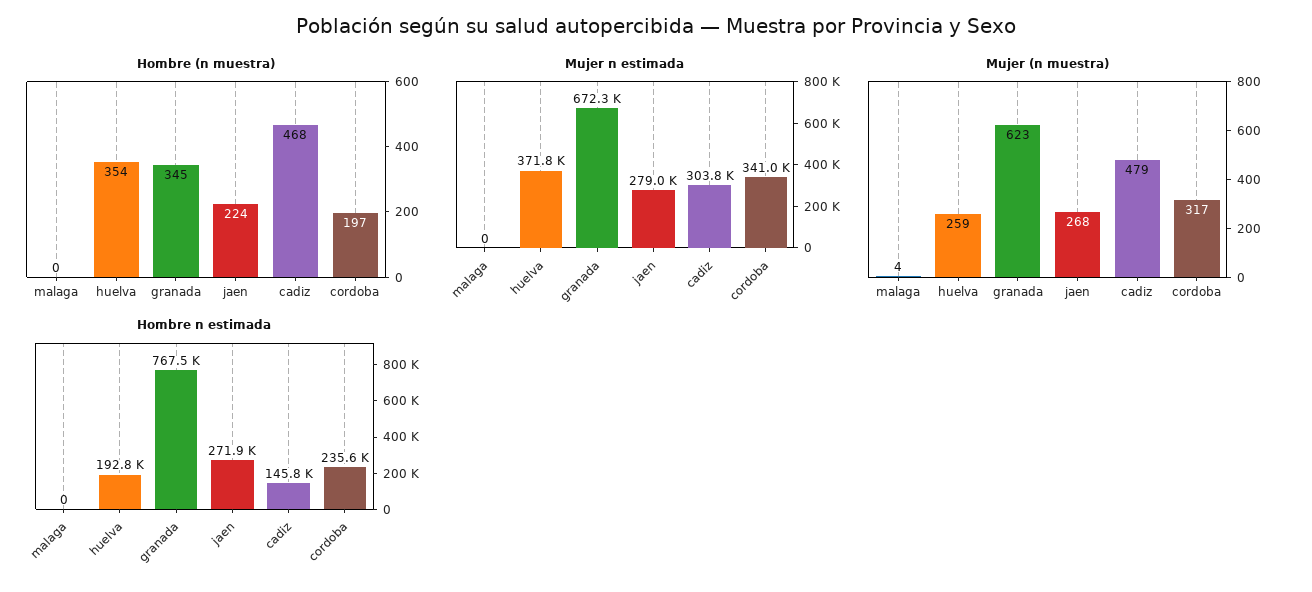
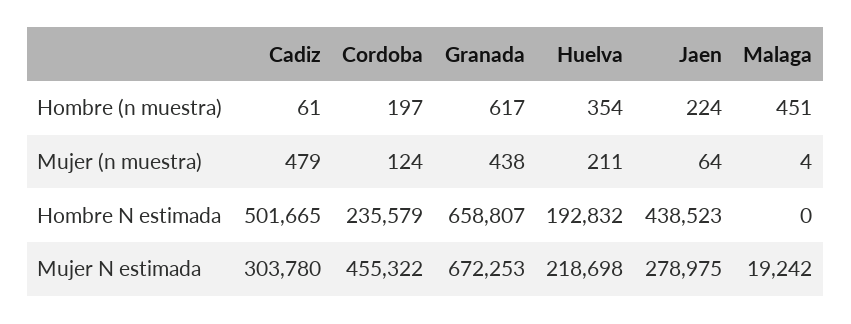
Hombre (n muestra), malaga: 0 -> 451
Hombre (n muestra), granada: 345 -> 617
Hombre (n muestra), cadiz: 468 -> 61
Mujer n estimada, malaga: 0 -> 19242
Mujer n estimada, huelva: 371800 -> 218698
Mujer n estimada, cordoba: 341000 -> 455322
Mujer (n muestra), huelva: 259 -> 211
Mujer (n muestra), granada: 623 -> 438
Mujer (n muestra), jaen: 268 -> 64
Mujer (n muestra), cordoba: 317 -> 124
Hombre n estimada, granada: 767500 -> 658807
Hombre n estimada, jaen: 271900 -> 438523
Hombre n estimada, cadiz: 145800 -> 501665

